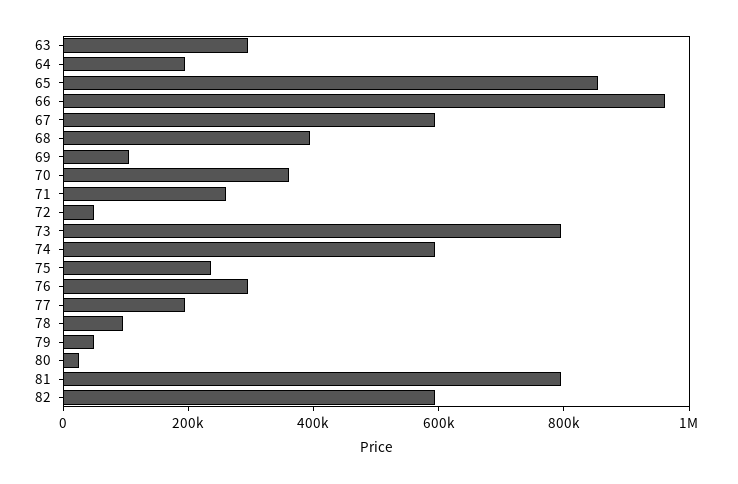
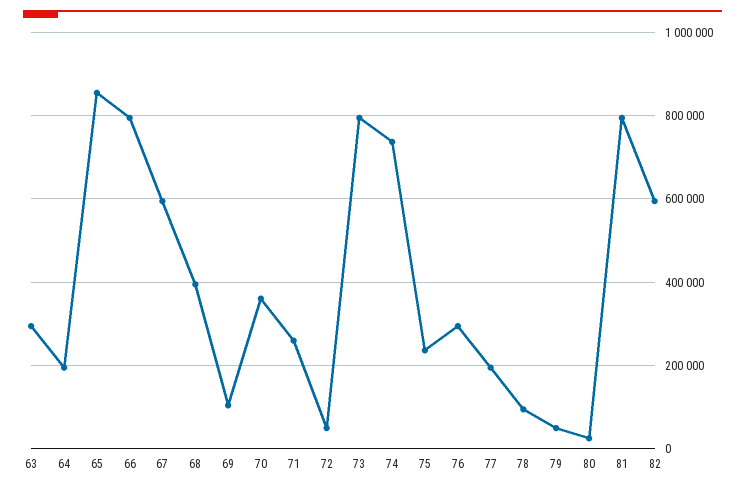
66: 950000 -> 800000
74: 600000 -> 740000

